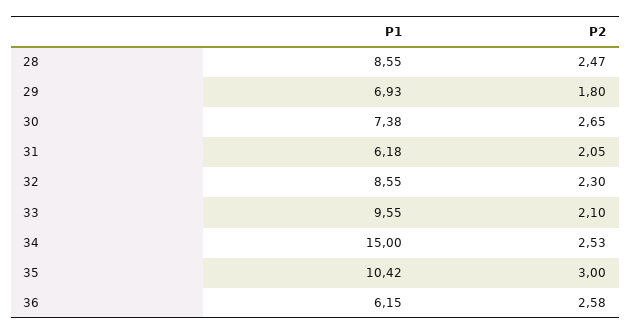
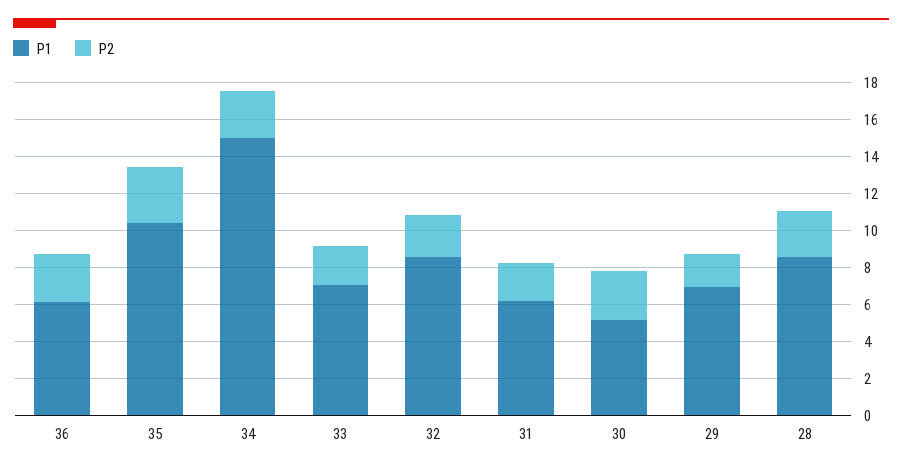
P1, 30: 7.38 -> 5
P1, 33: 9.55 -> 7

